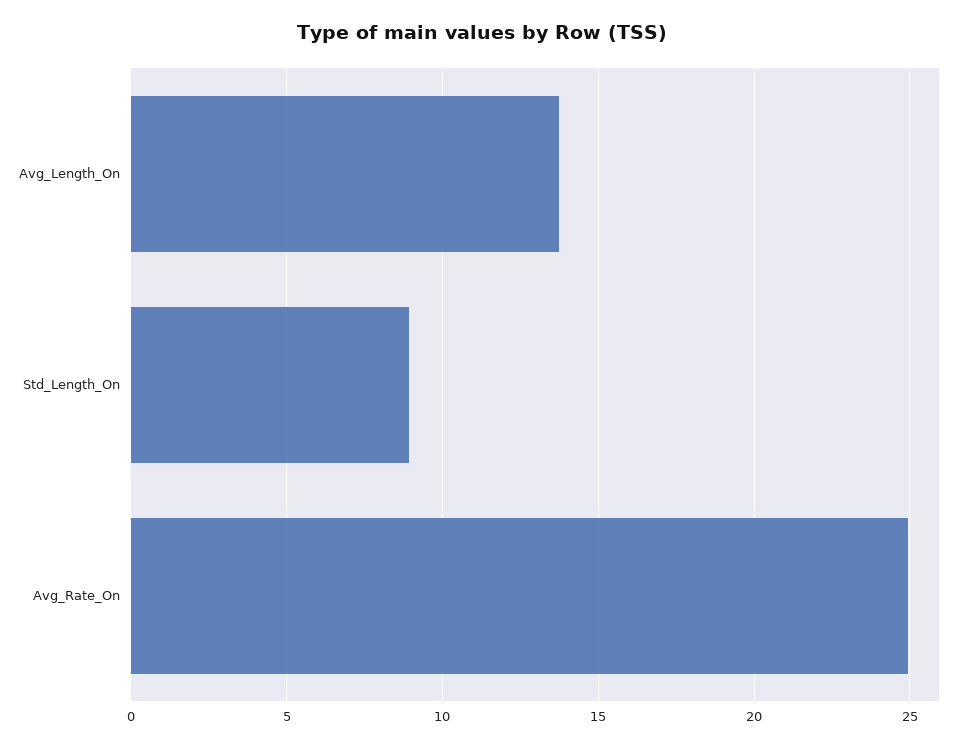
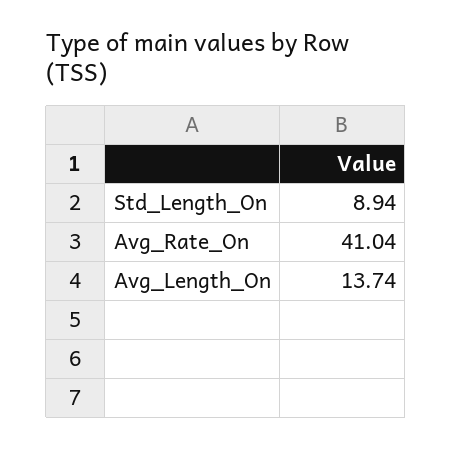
Avg_Rate_On: 25 -> 41.04

